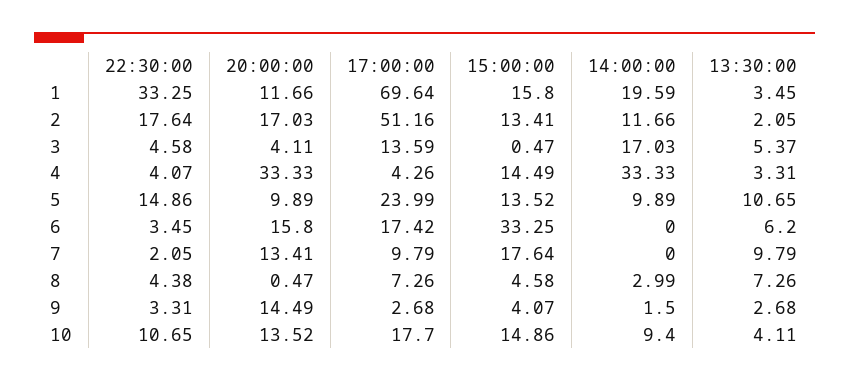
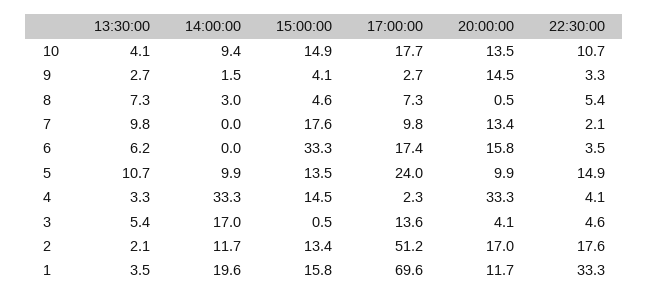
17:00:00, 4: 4.26 -> 2.3
22:30:00, 8: 4.38 -> 5.4

